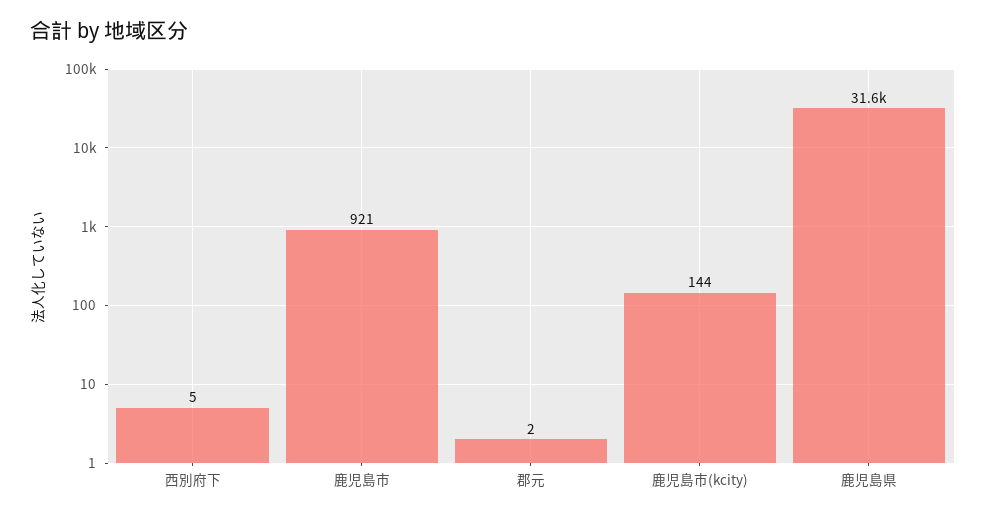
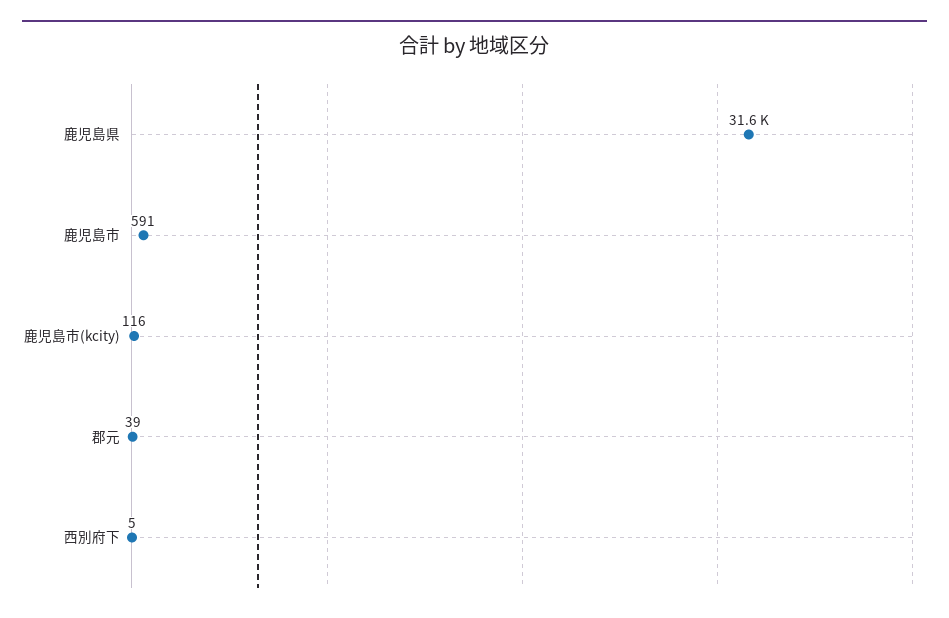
鹿児島市: 921 -> 591
郡元: 2 -> 39
鹿児島市(kcity): 144 -> 116

